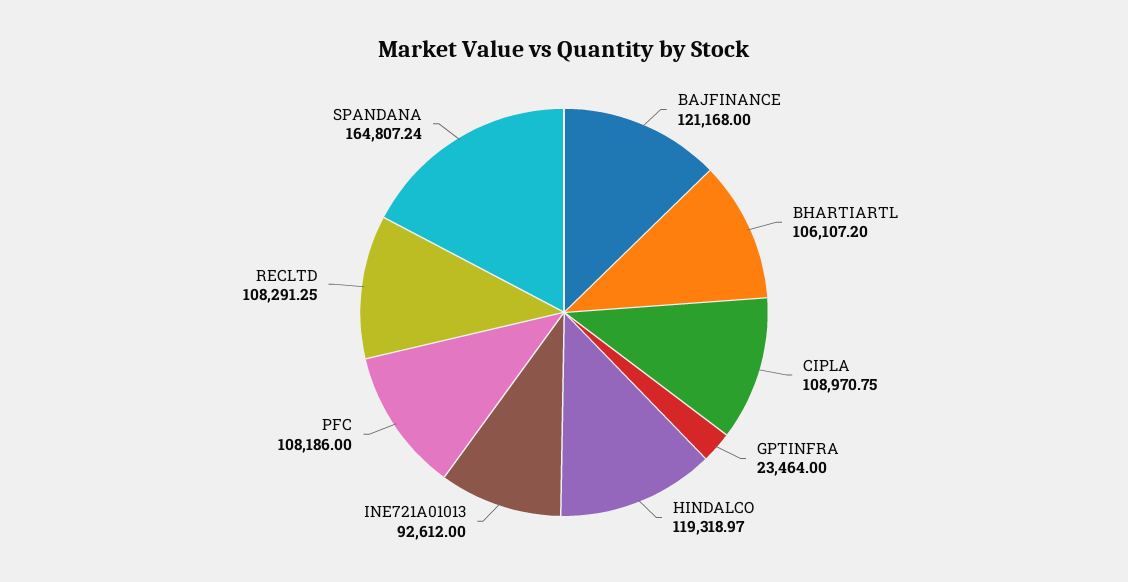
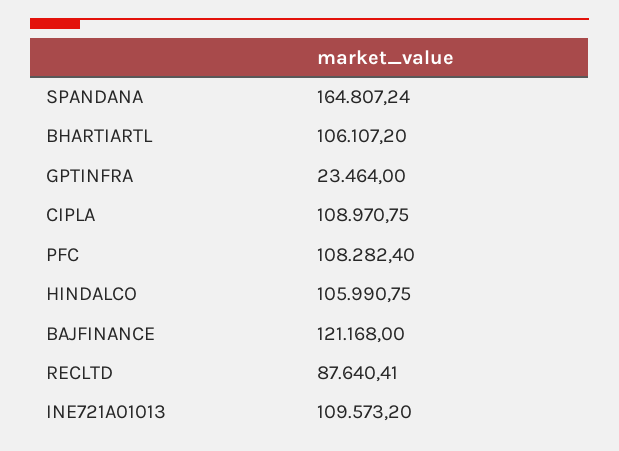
HINDALCO: 119318.97 -> 105990.75
INE721A01013: 92612 -> 109573.2
PFC: 108186 -> 108282.4
RECLTD: 108291.25 -> 87640.41

